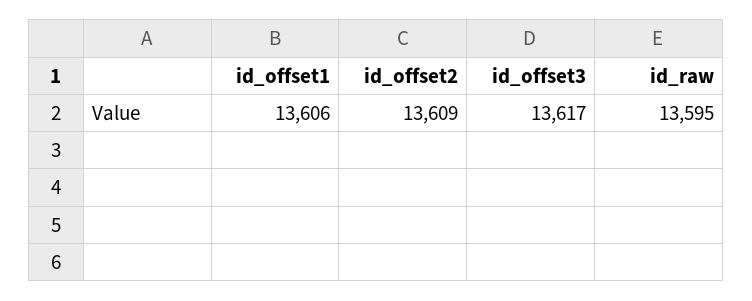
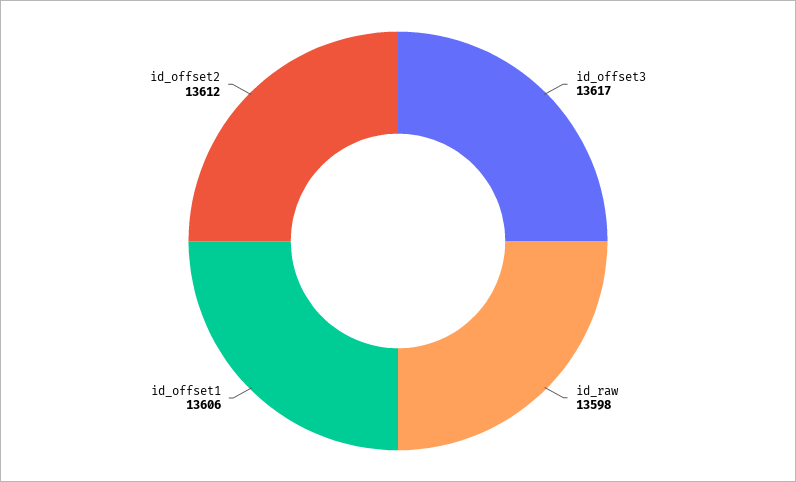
id_offset2: 13609 -> 13612
id_raw: 13595 -> 13598

